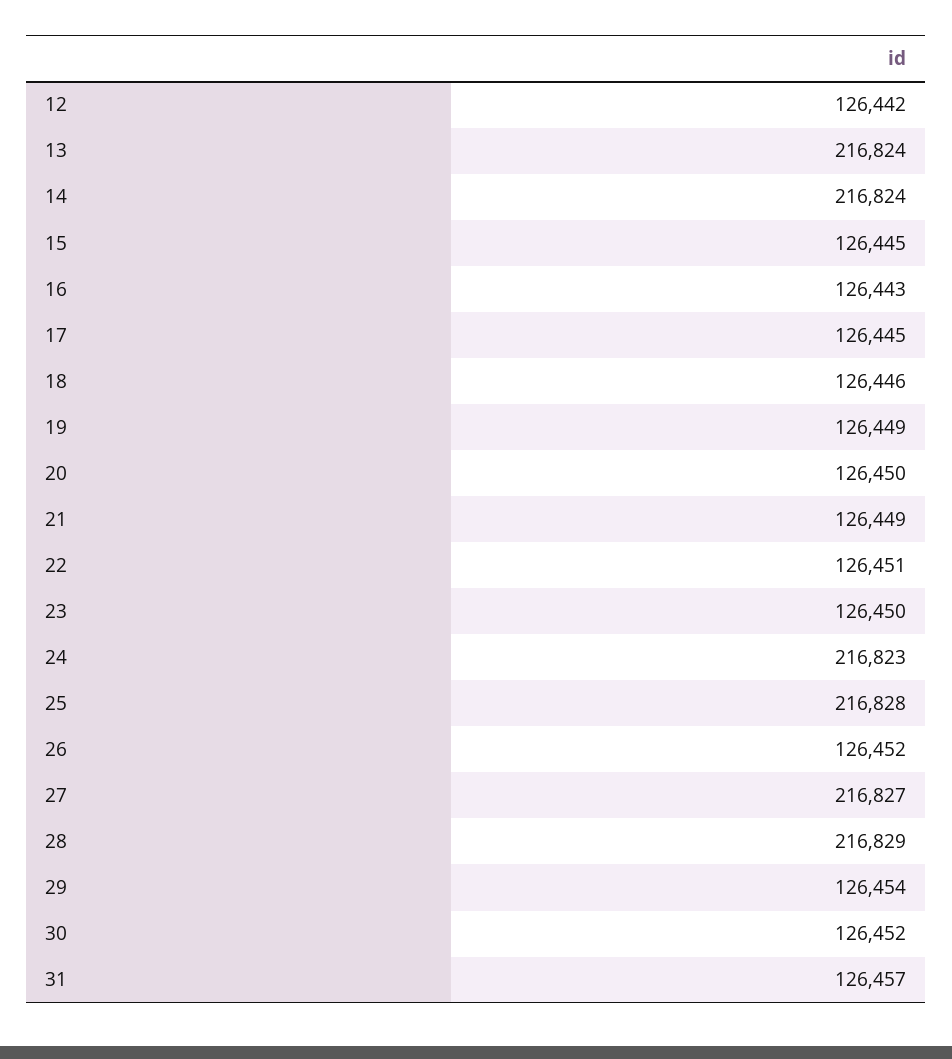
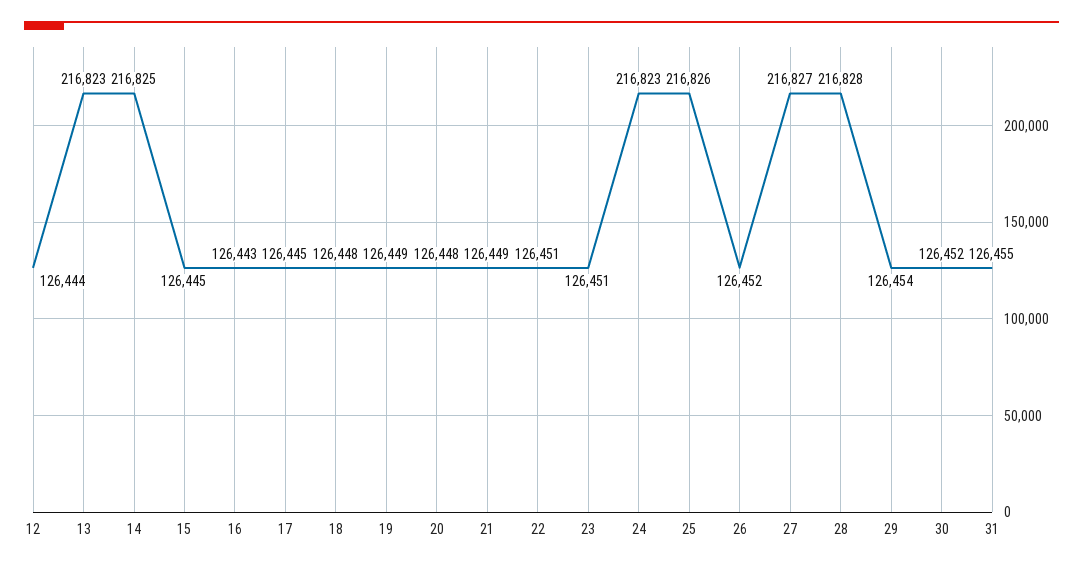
12: 126442 -> 126444
13: 216824 -> 216823
14: 216824 -> 216825
18: 126446 -> 126448
20: 126450 -> 126448
23: 126450 -> 126451
25: 216828 -> 216826
28: 216829 -> 216828
31: 126457 -> 126455

